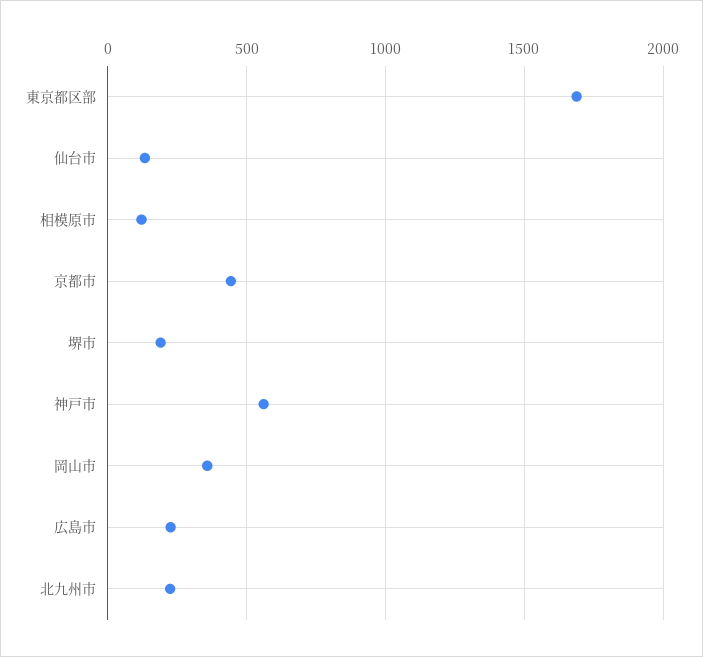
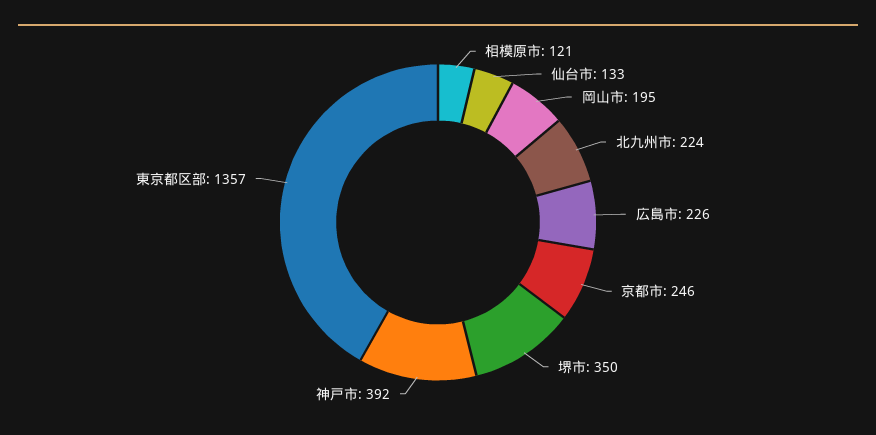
東京都区部: 1700 -> 1357
京都市: 450 -> 246
堺市: 200 -> 350
神戸市: 550 -> 392
岡山市: 350 -> 195

